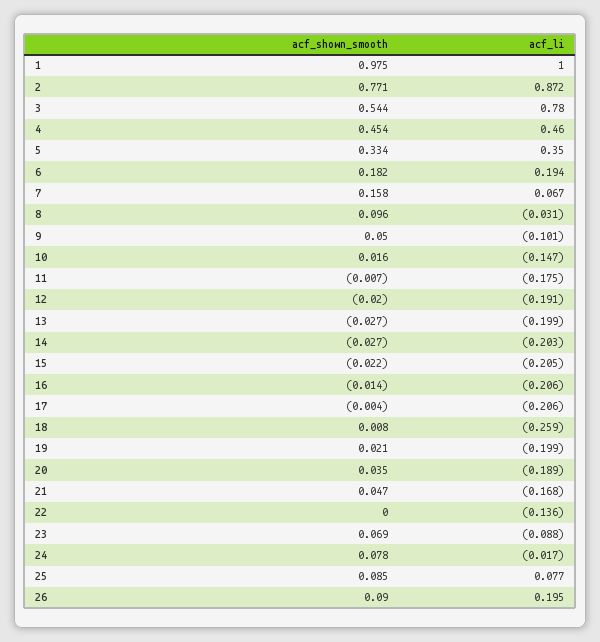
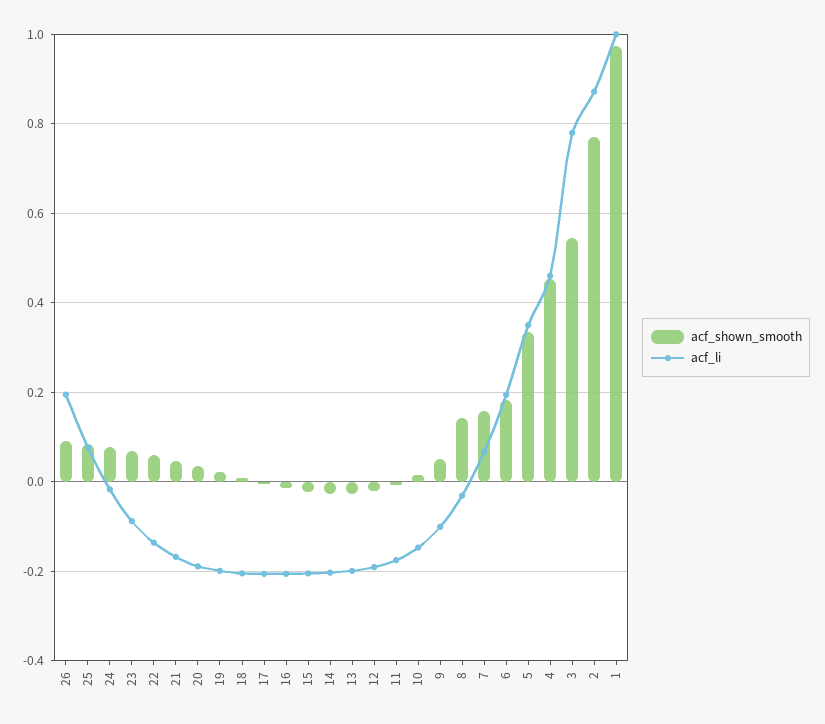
acf_shown_smooth, 8: 0.096 -> 0.14
acf_li, 18: -0.259 -> -0.2
acf_shown_smooth, 22: 0 -> 0.06

